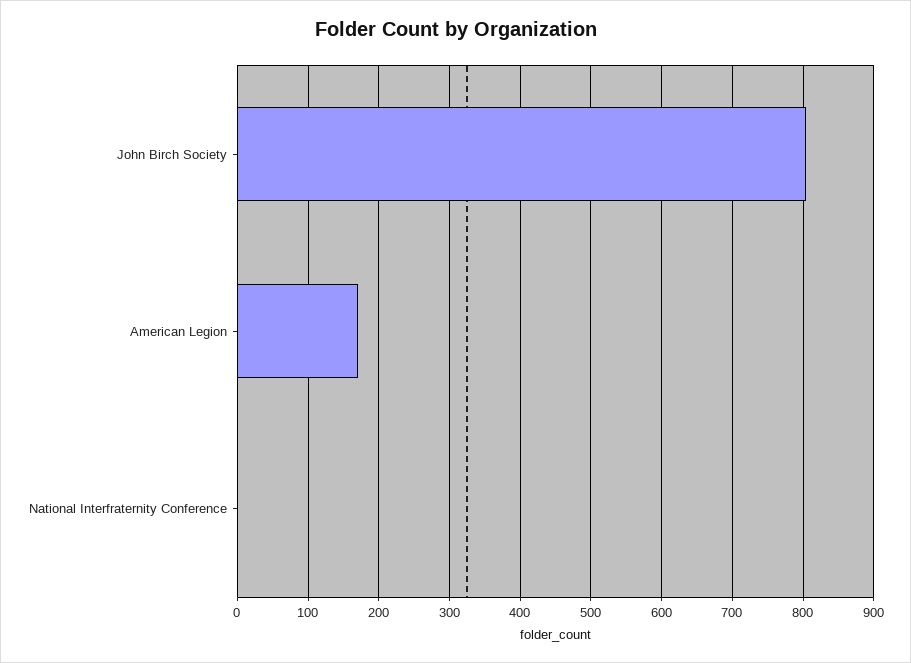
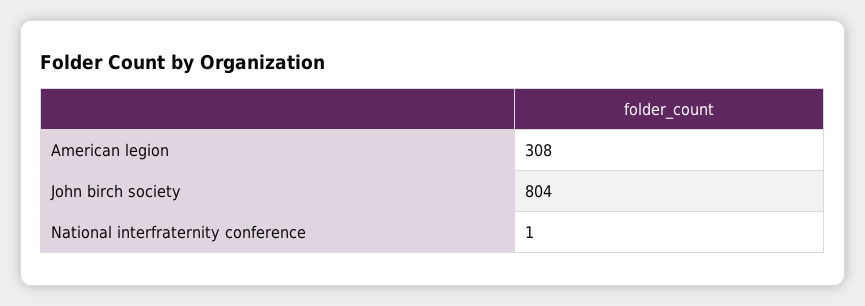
American Legion: 170 -> 308

